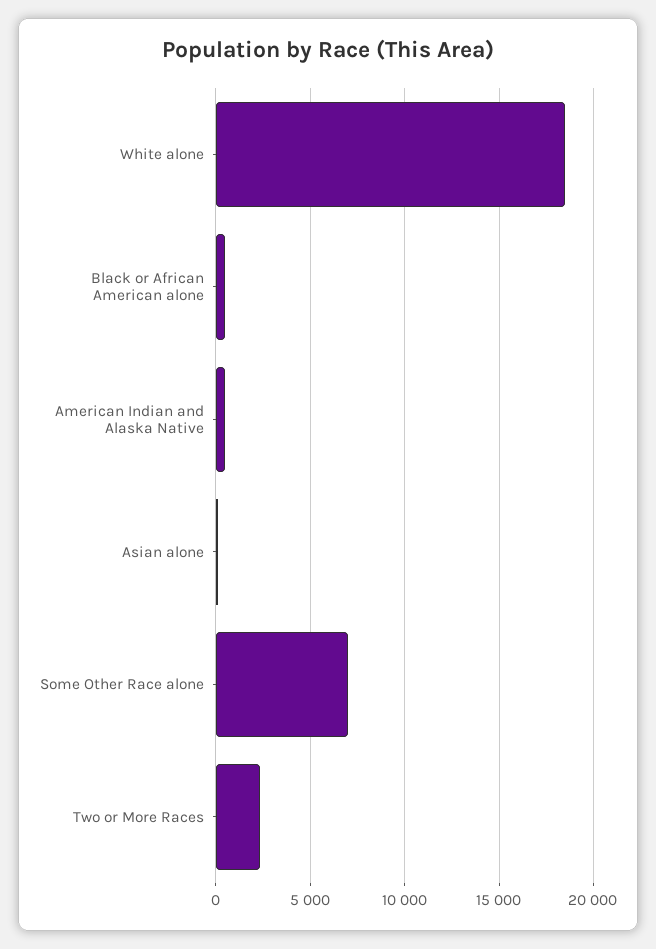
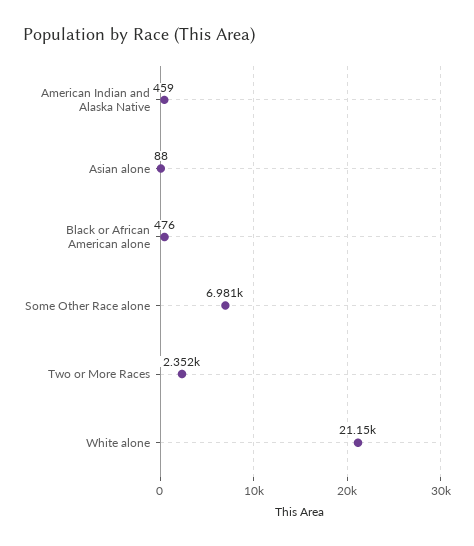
White alone: 18500 -> 21150

